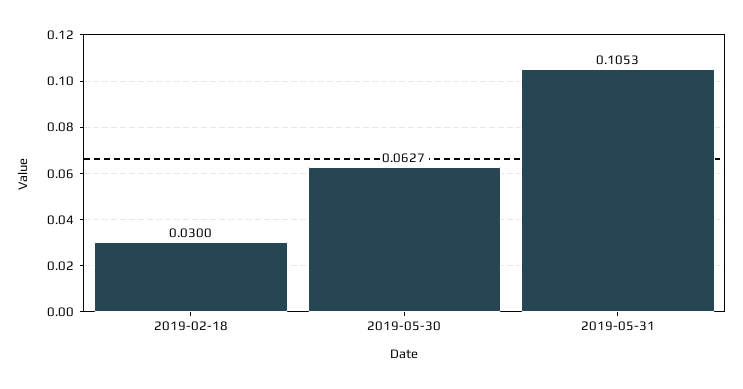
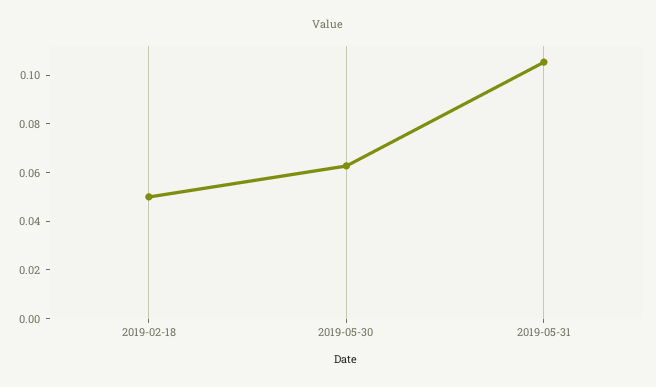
2019-02-18: 0.03 -> 0.05

